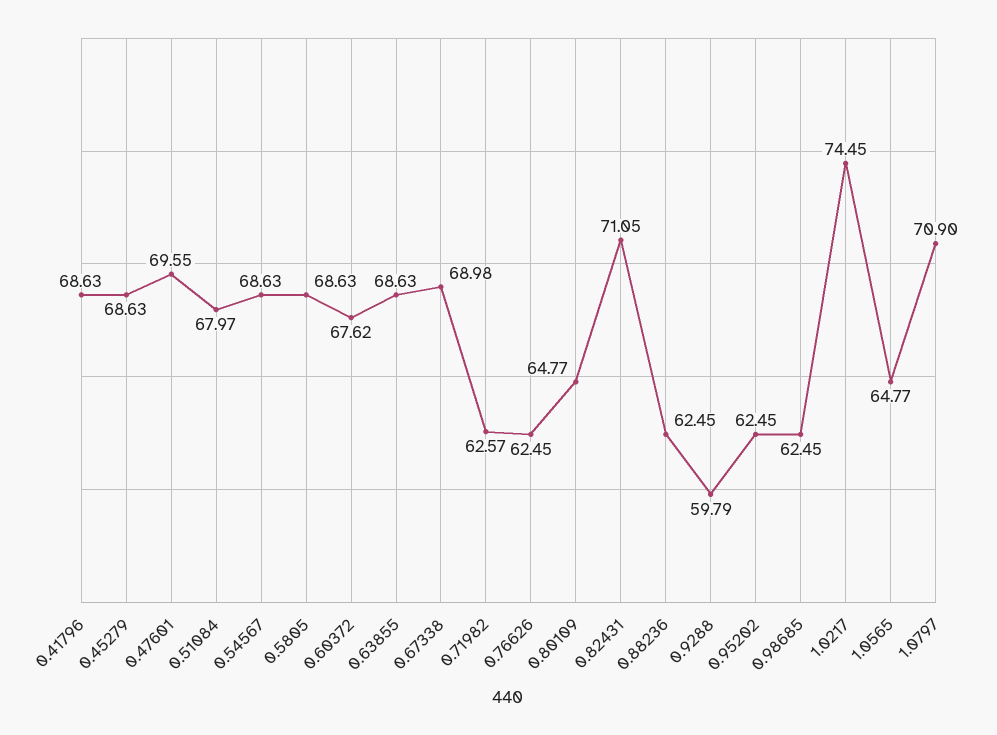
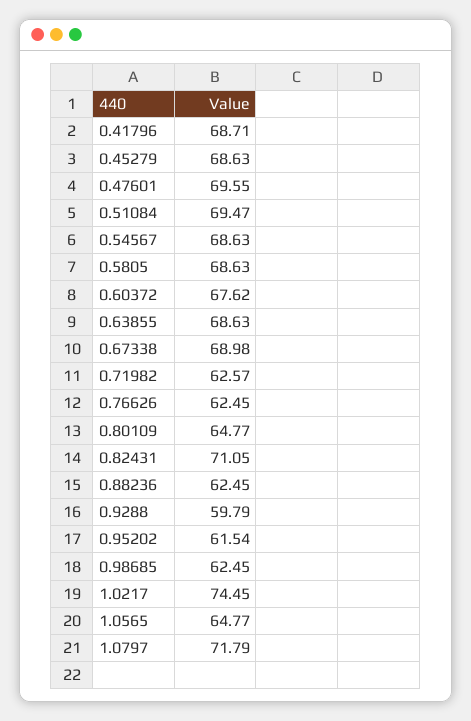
0.41796: 68.63 -> 68.71
0.51084: 67.97 -> 69.47
0.95202: 62.45 -> 61.54
1.0797: 70.9 -> 71.79

